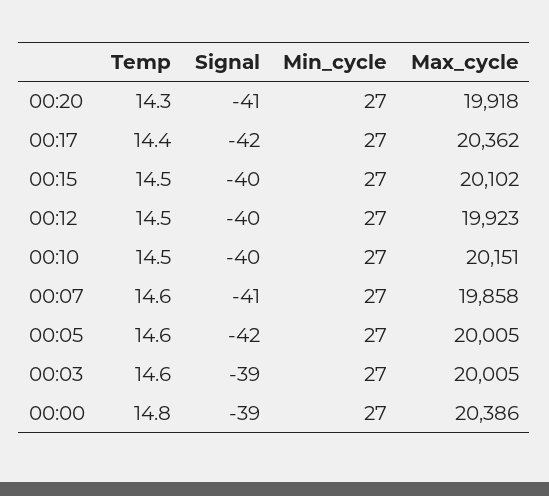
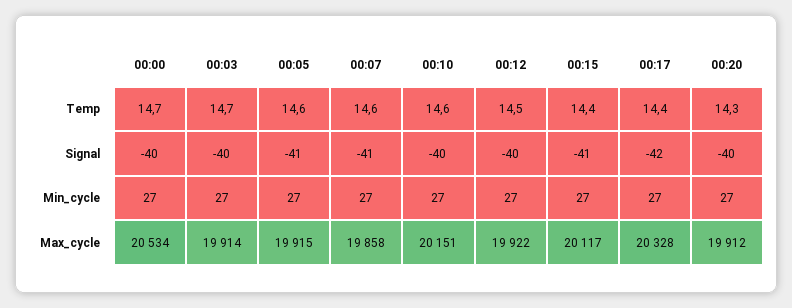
Signal, 00:20: -41 -> -40
Max_cycle, 00:20: 19918 -> 19912
Max_cycle, 00:17: 20362 -> 20328
Temp, 00:15: 14.5 -> 14.4
Signal, 00:15: -40 -> -41
Max_cycle, 00:15: 20102 -> 20117
Max_cycle, 00:12: 19923 -> 19922
Temp, 00:10: 14.5 -> 14.6
Signal, 00:05: -42 -> -41
Max_cycle, 00:05: 20005 -> 19915
Temp, 00:03: 14.6 -> 14.7
Signal, 00:03: -39 -> -40
Max_cycle, 00:03: 20005 -> 19914
Temp, 00:00: 14.8 -> 14.7
Signal, 00:00: -39 -> -40
Max_cycle, 00:00: 20386 -> 20534

